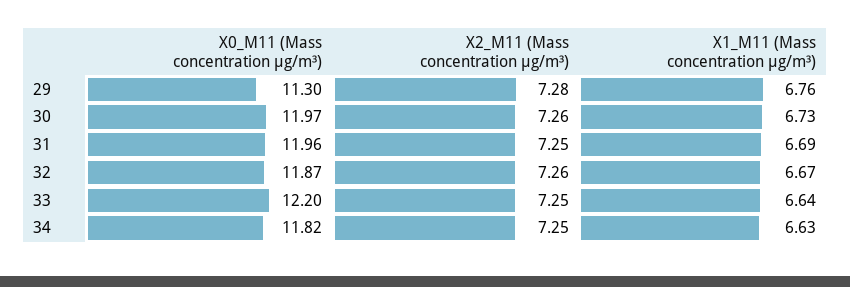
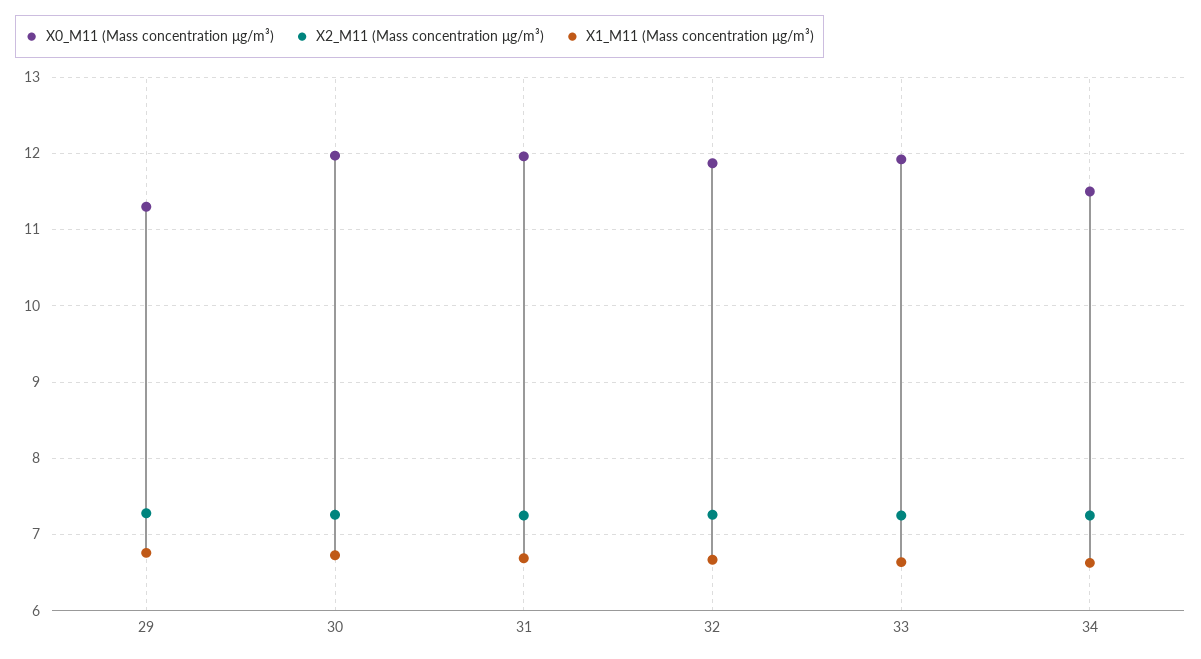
X0_M11 (Mass concentration μg/m³), 33: 12.2 -> 11.9
X0_M11 (Mass concentration μg/m³), 34: 11.82 -> 11.5

